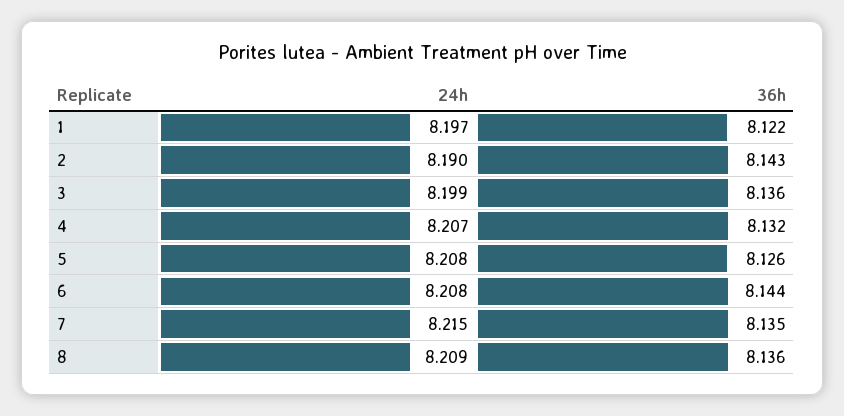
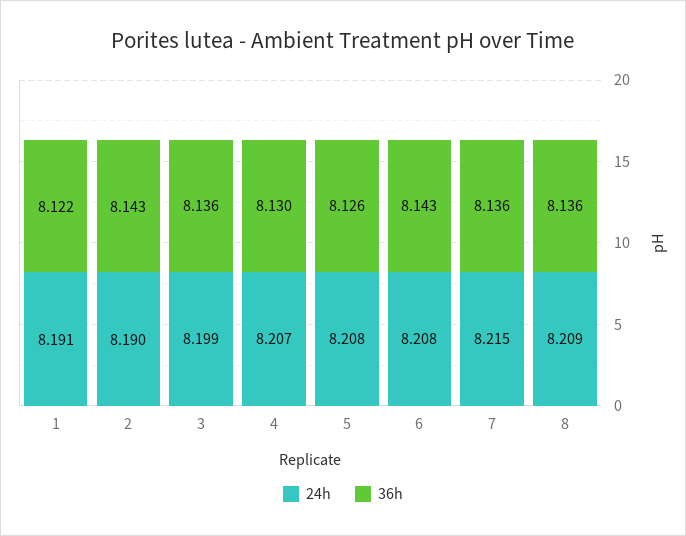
24h, 1: 8.197 -> 8.191
36h, 4: 8.132 -> 8.13
36h, 6: 8.144 -> 8.143
36h, 7: 8.135 -> 8.136

